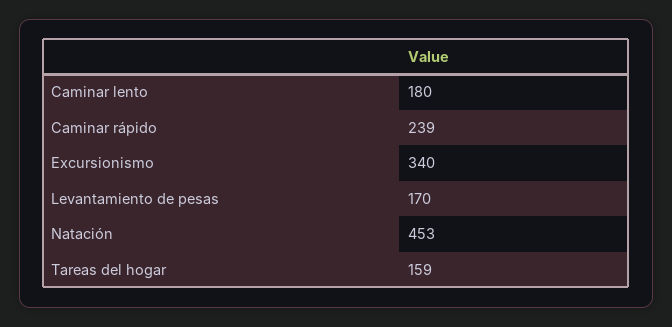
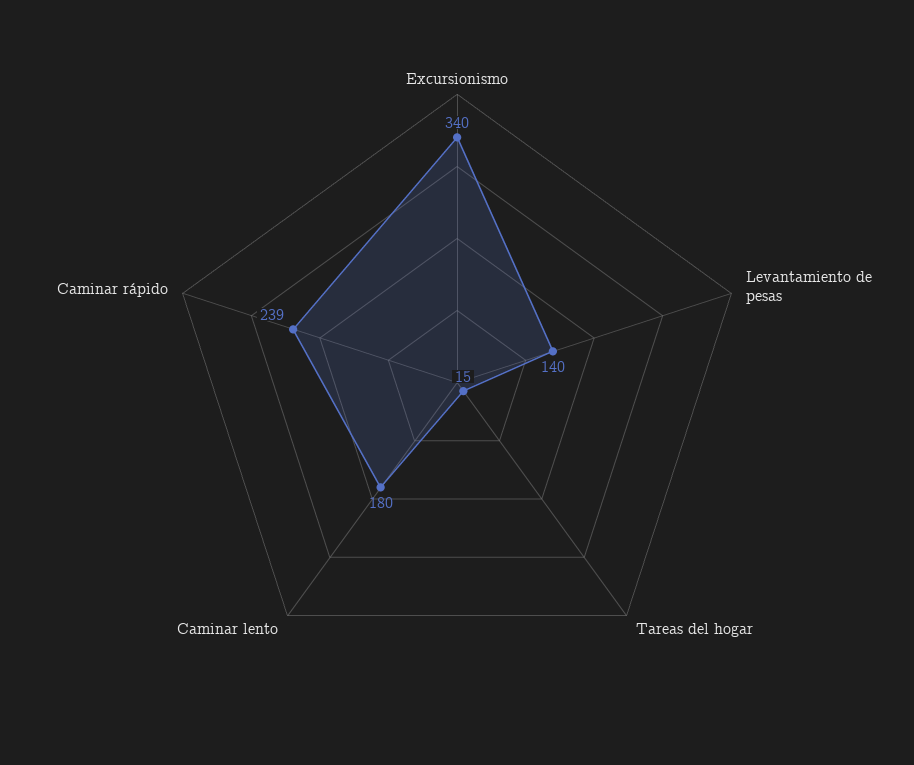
Levantamiento de pesas: 170 -> 140
Natación: 453 -> none
Tareas del hogar: 159 -> 15

